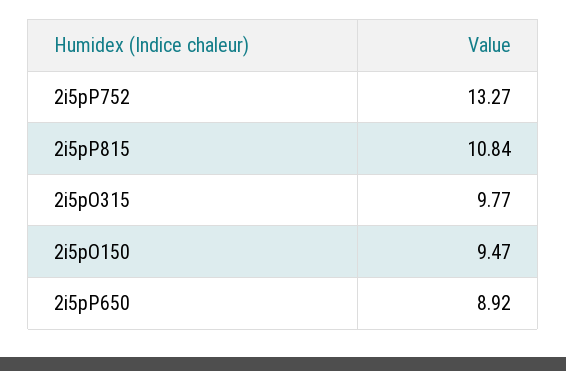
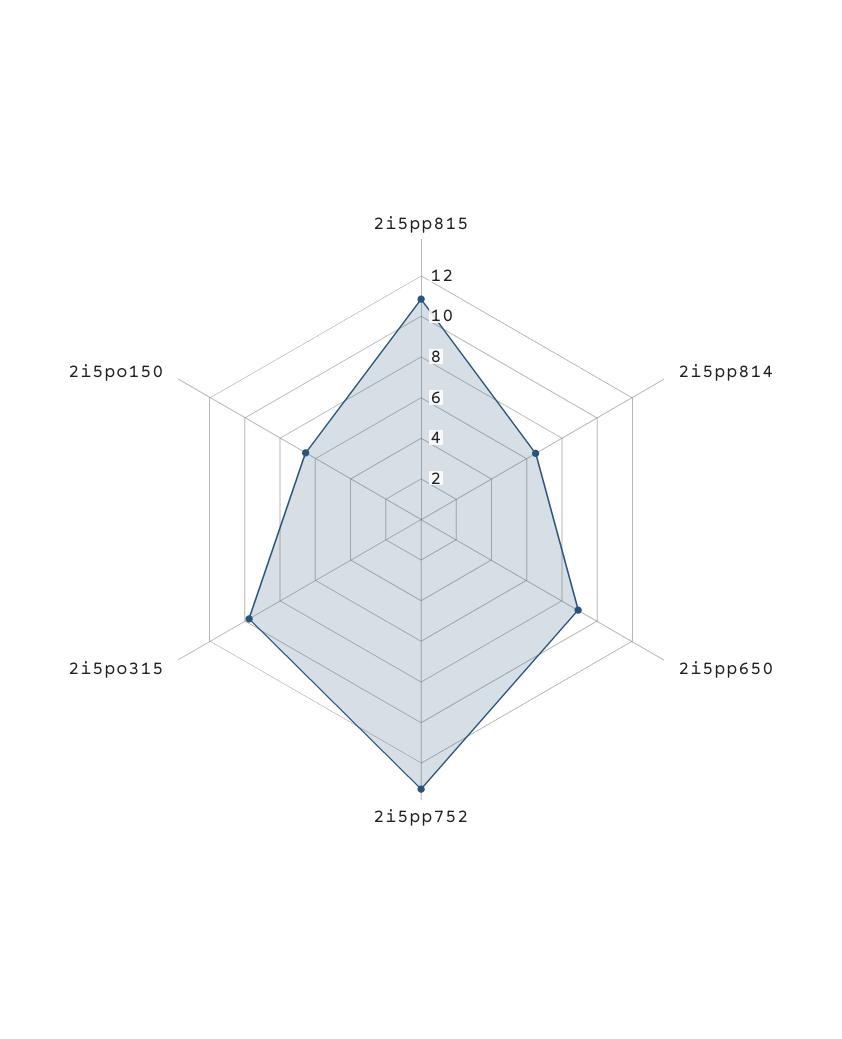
2i5pO150: 9.47 -> 6.5
2i5pp814: none -> 6.5

